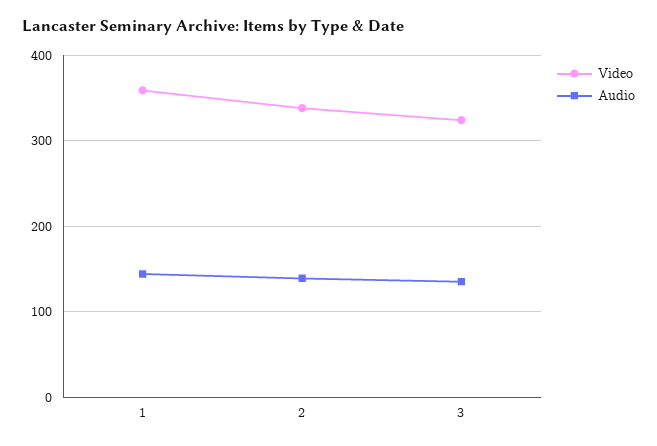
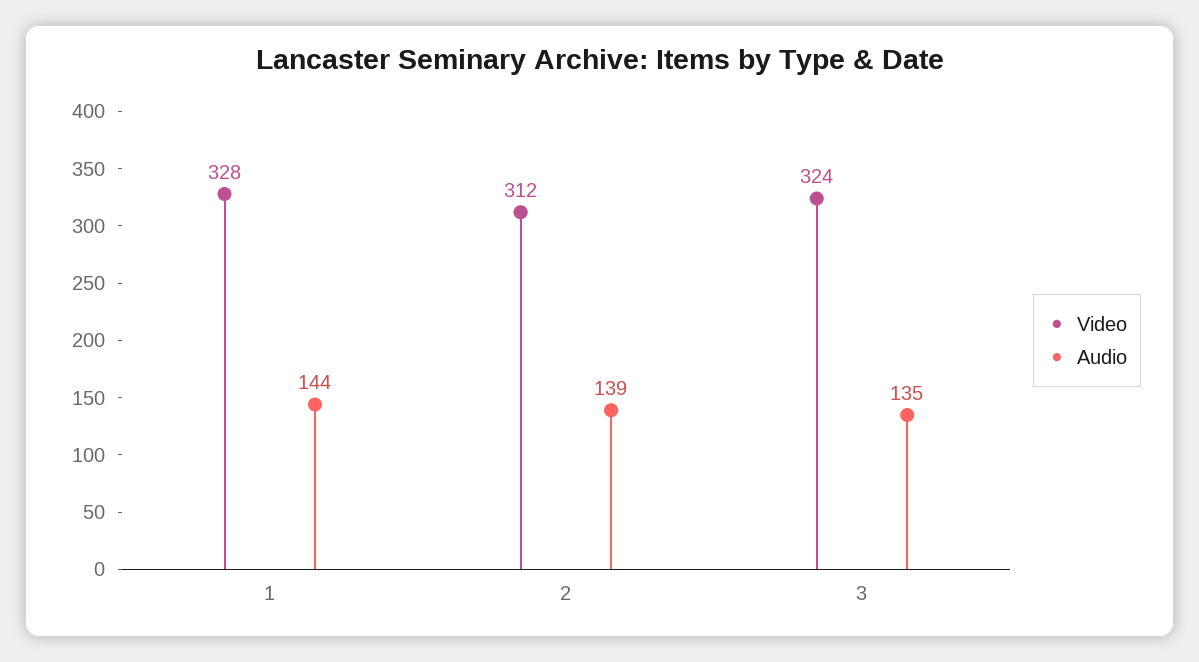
Video, 1: 360 -> 328
Video, 2: 340 -> 312

